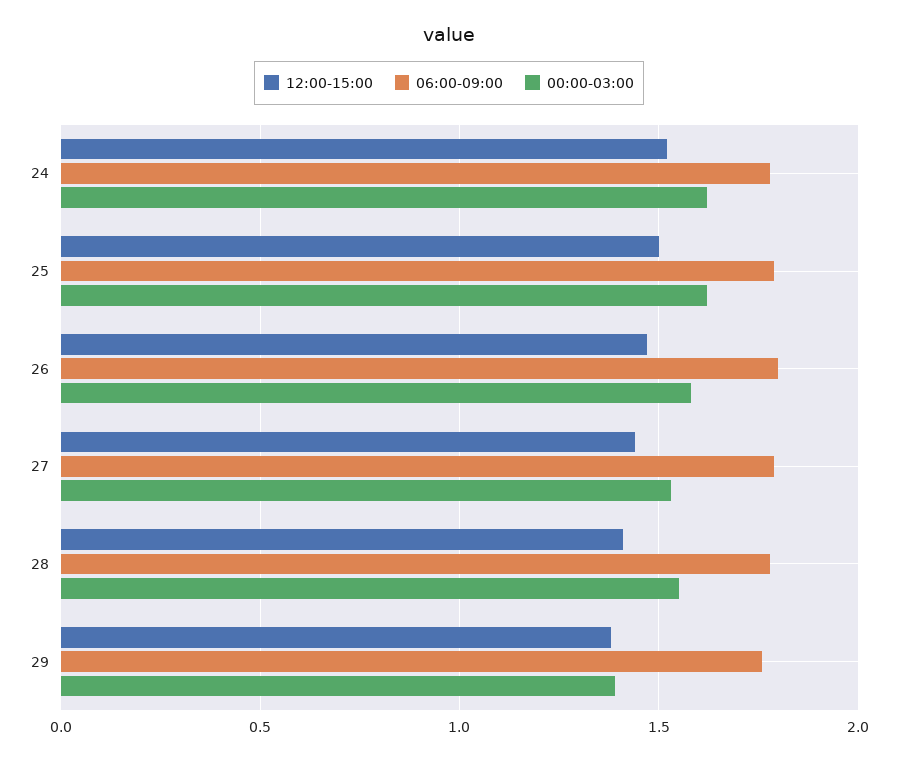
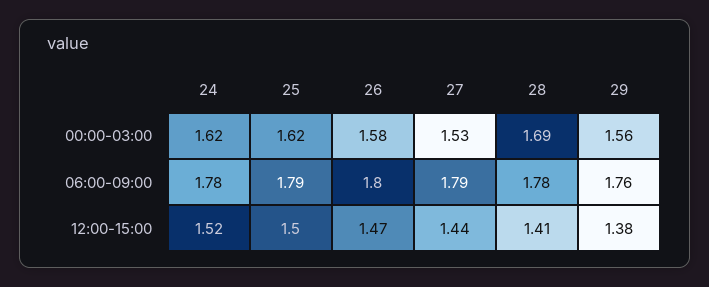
00:00-03:00, 28: 1.55 -> 1.69
00:00-03:00, 29: 1.4 -> 1.56

